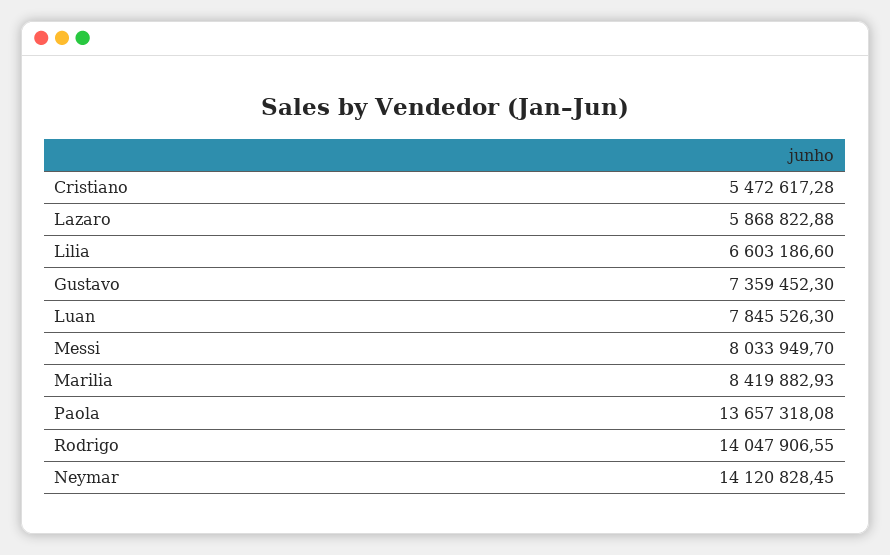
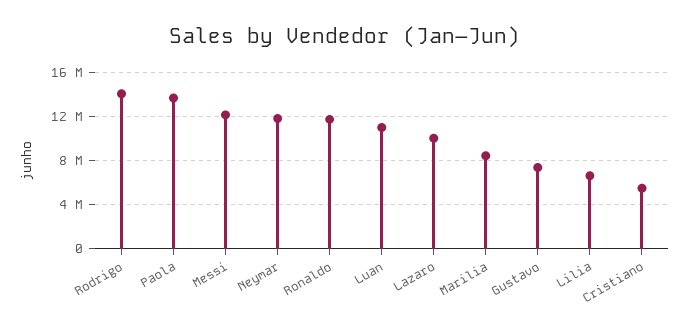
Lazaro: 5868822.88 -> 10000000
Luan: 7845526.3 -> 11000000
Messi: 8033949.7 -> 12000000
Neymar: 14120828.45 -> 12000000
Ronaldo: none -> 12000000

